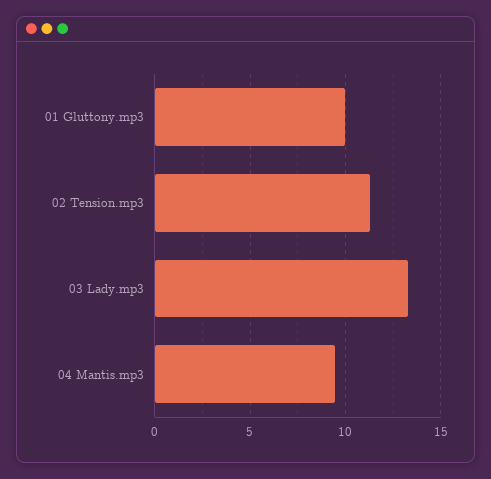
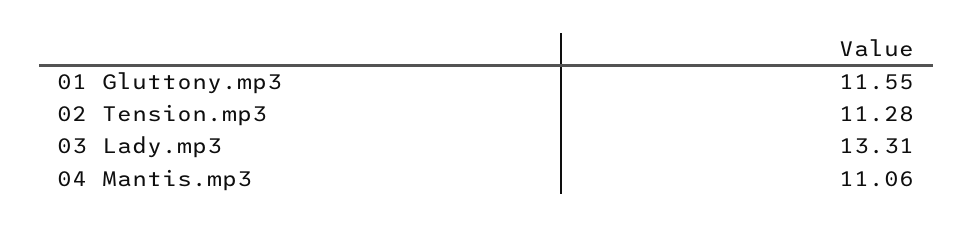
01 Gluttony.mp3: 10 -> 11.55
04 Mantis.mp3: 9.5 -> 11.06

